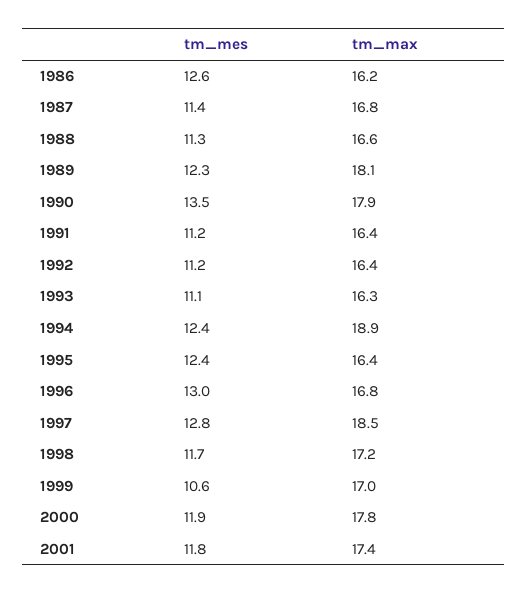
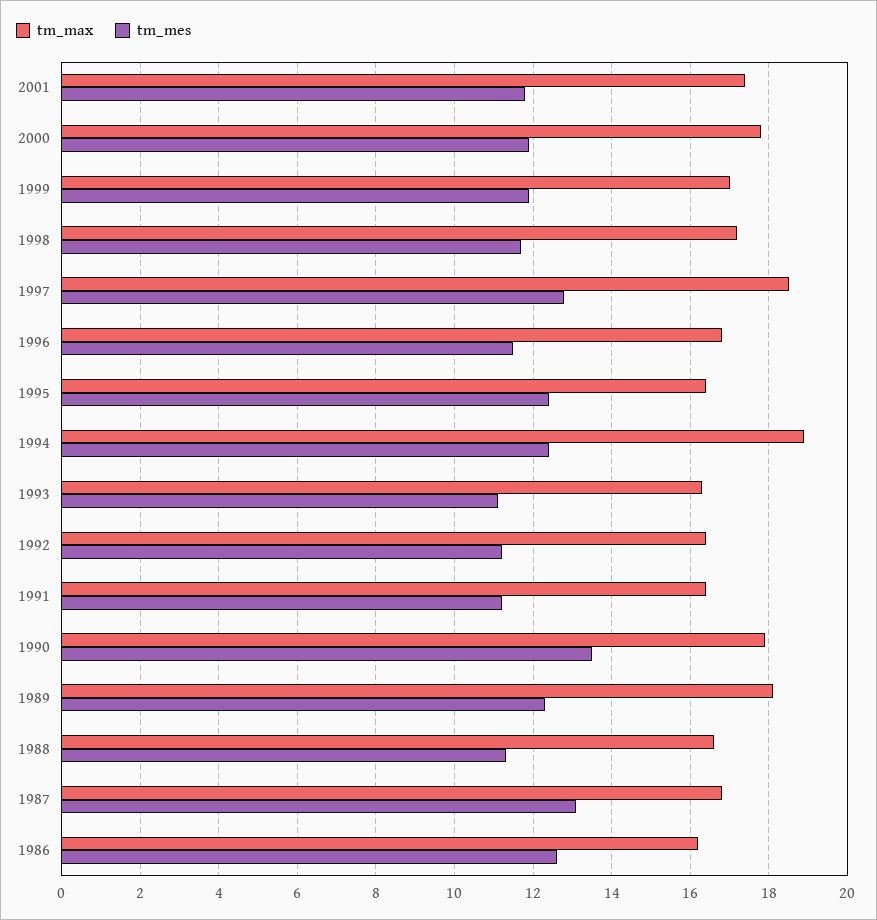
tm_mes, 1987: 11.4 -> 13
tm_mes, 1996: 13 -> 11.5
tm_mes, 1999: 10.6 -> 12

